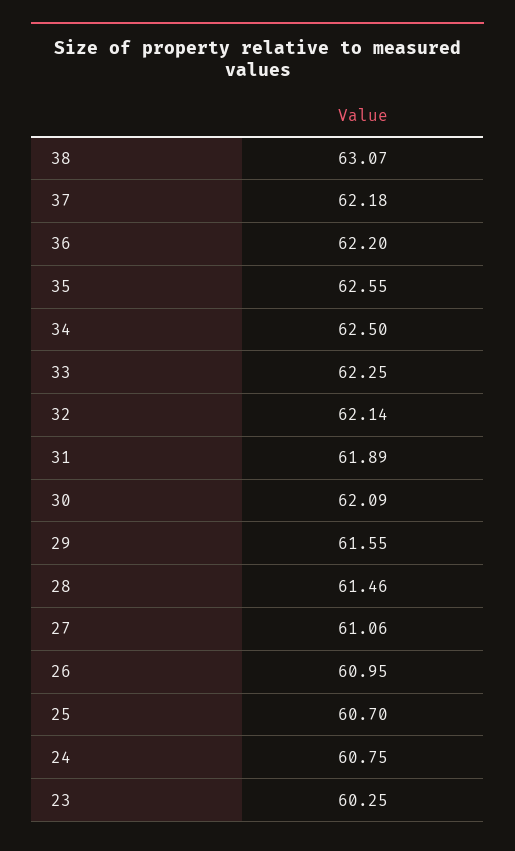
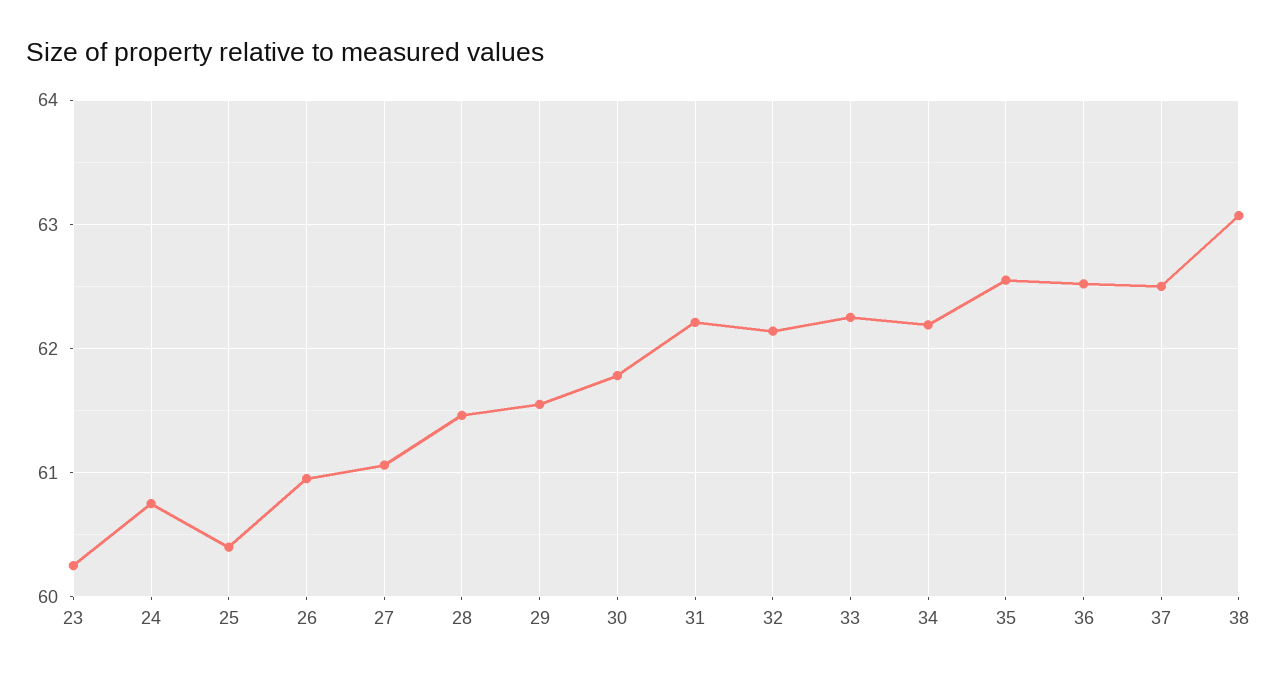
37: 62.18 -> 62.5
36: 62.2 -> 62.5
34: 62.5 -> 62.2
31: 61.89 -> 62.2
30: 62.09 -> 61.8
25: 60.7 -> 60.4

